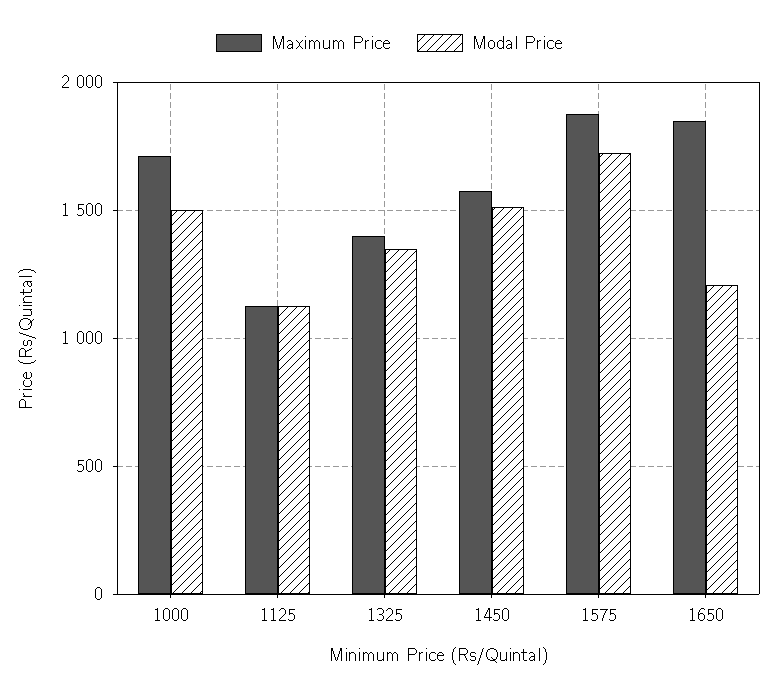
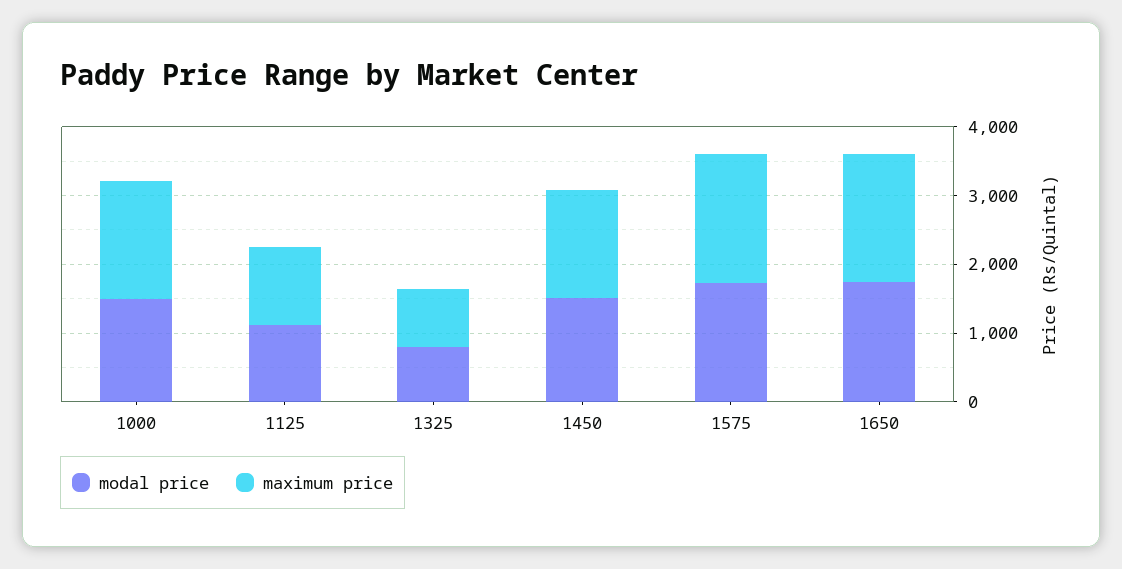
Maximum Price, 1325: 1400 -> 800
Modal Price, 1325: 1350 -> 800
Modal Price, 1650: 1200 -> 1800

